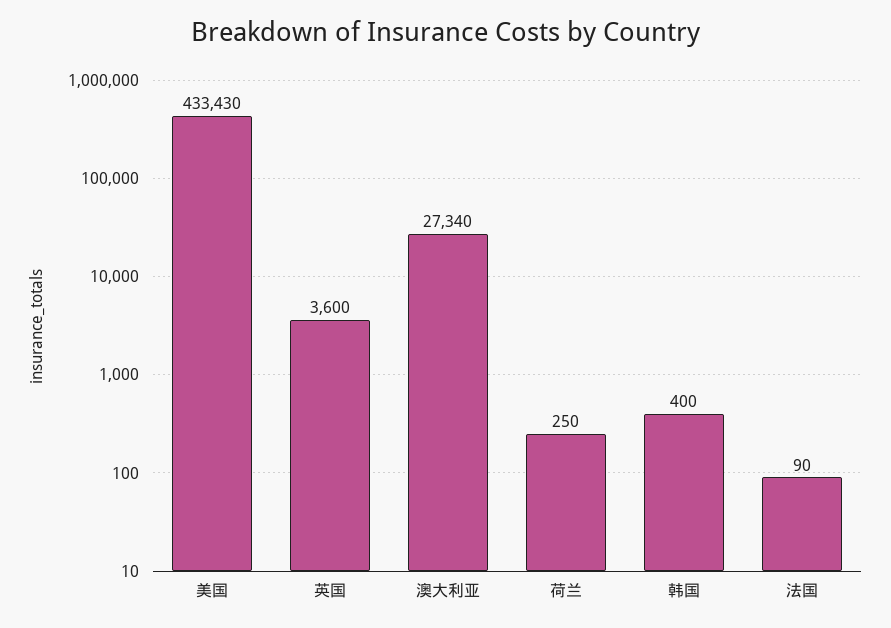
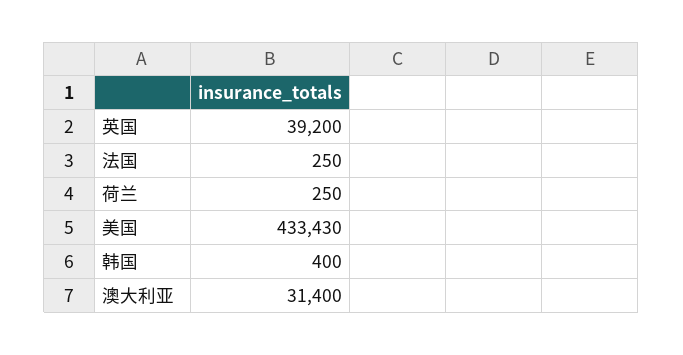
英国: 3600 -> 39200
澳大利亚: 27340 -> 31400
法国: 90 -> 250

